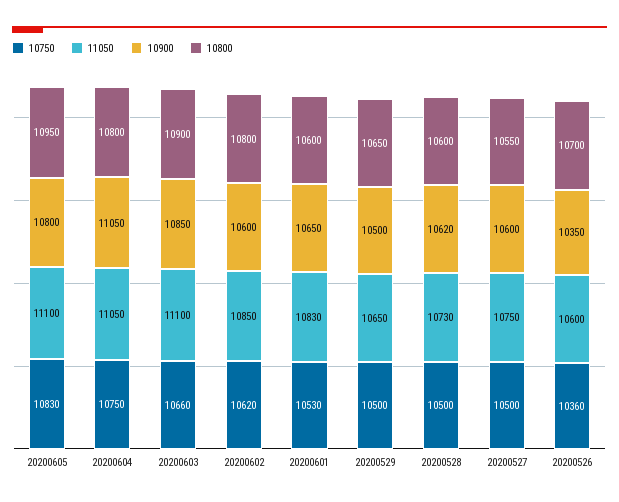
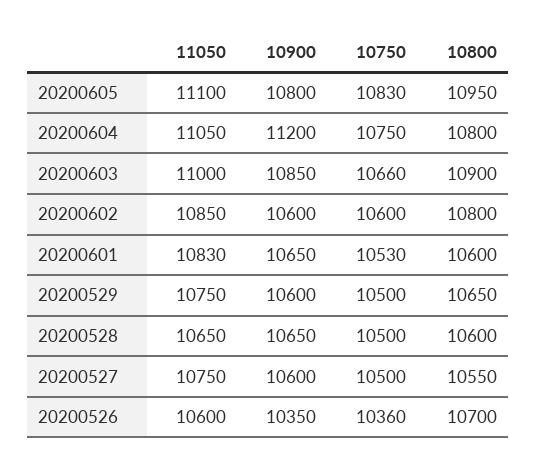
10900, 20200604: 11050 -> 11200
11050, 20200603: 11100 -> 11000
10750, 20200602: 10620 -> 10600
11050, 20200529: 10650 -> 10750
10900, 20200529: 10500 -> 10600
11050, 20200528: 10730 -> 10650
10900, 20200528: 10620 -> 10650

